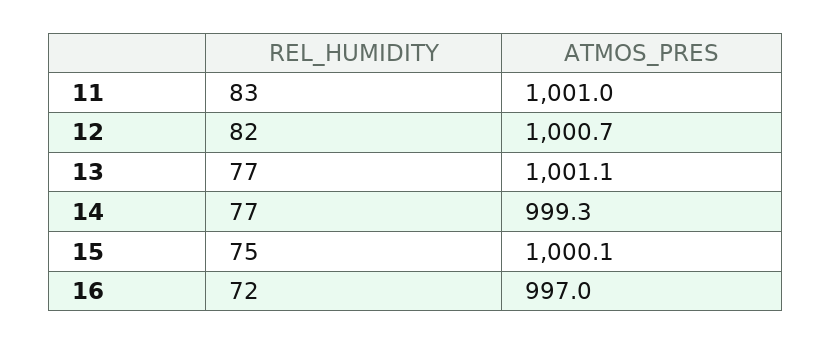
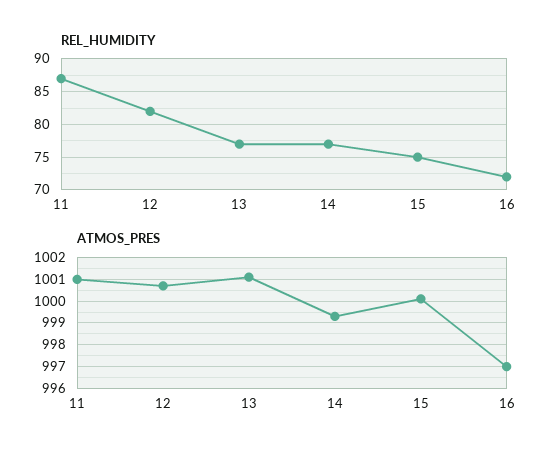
REL_HUMIDITY, 11: 83 -> 87

